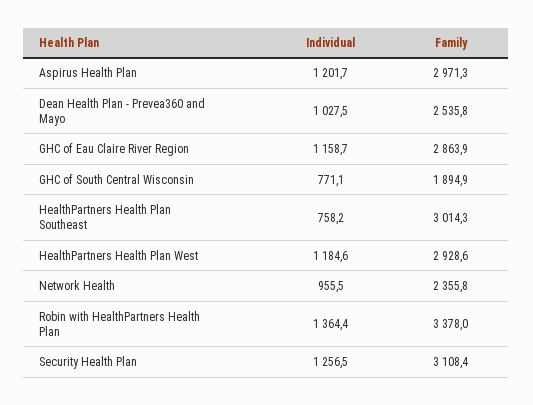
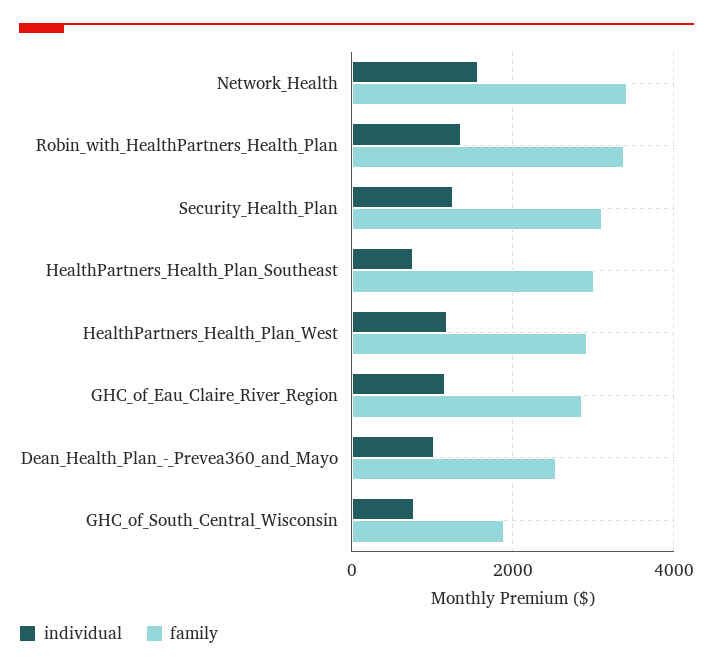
Individual, Aspirus Health Plan: 1201.7 -> none
Family, Aspirus Health Plan: 2971.3 -> none
Individual, Network Health: 955.5 -> 1600
Family, Network Health: 2355.8 -> 3400

